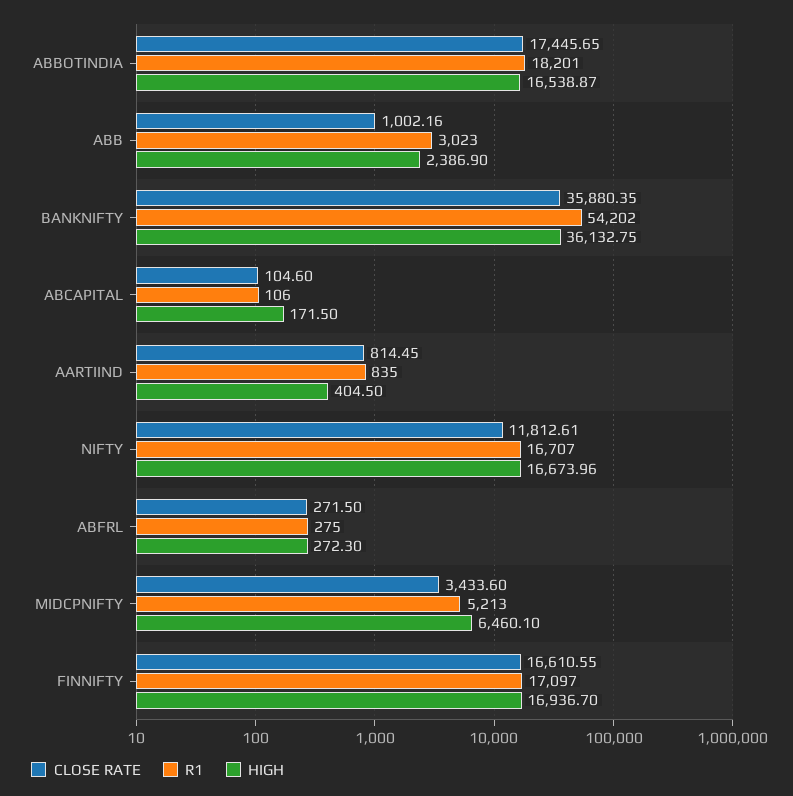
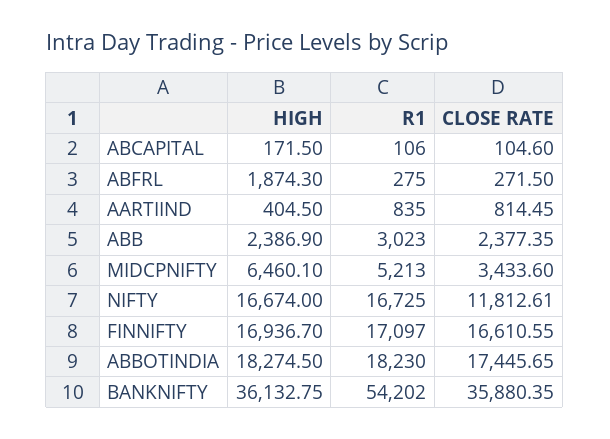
R1, ABBOTINDIA: 18201 -> 18230
HIGH, ABBOTINDIA: 16538.87 -> 18274.5
CLOSE RATE, ABB: 1002.16 -> 2377.35
R1, NIFTY: 16707 -> 16725
HIGH, NIFTY: 16673.96 -> 16674
HIGH, ABFRL: 272.3 -> 1874.3

